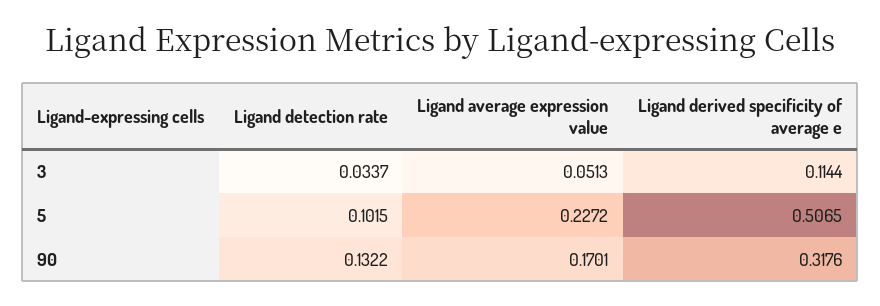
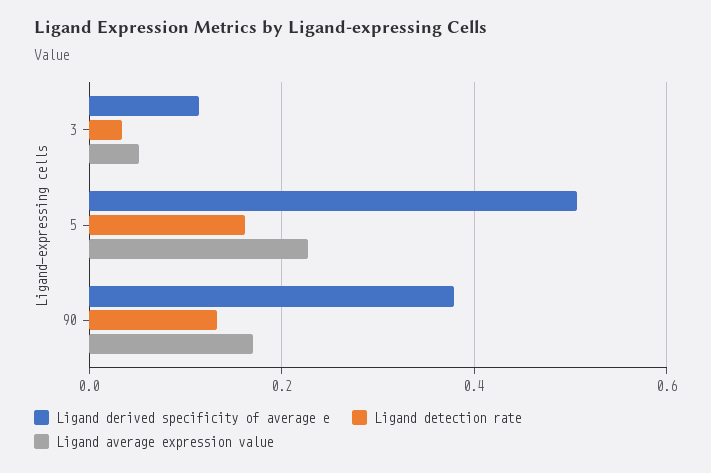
Ligand detection rate, 5: 0.1015 -> 0.16
Ligand derived specificity of average e, 90: 0.3176 -> 0.38

